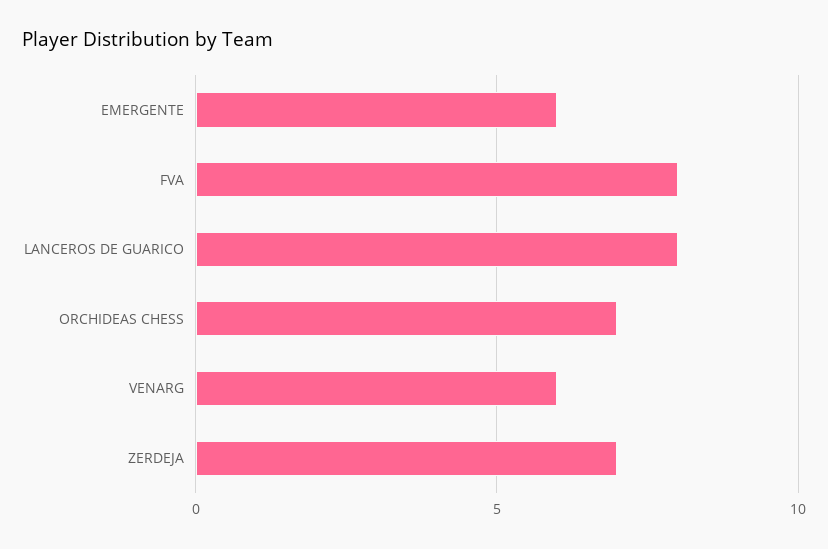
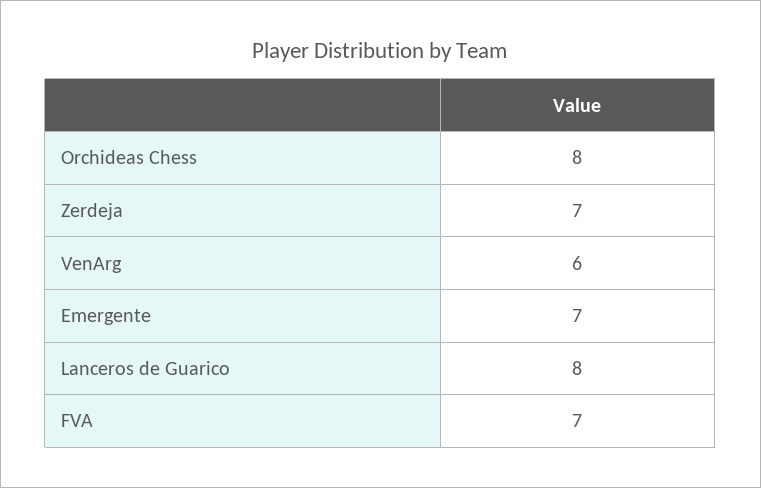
EMERGENTE: 6 -> 7
FVA: 8 -> 7
ORCHIDEAS CHESS: 7 -> 8

